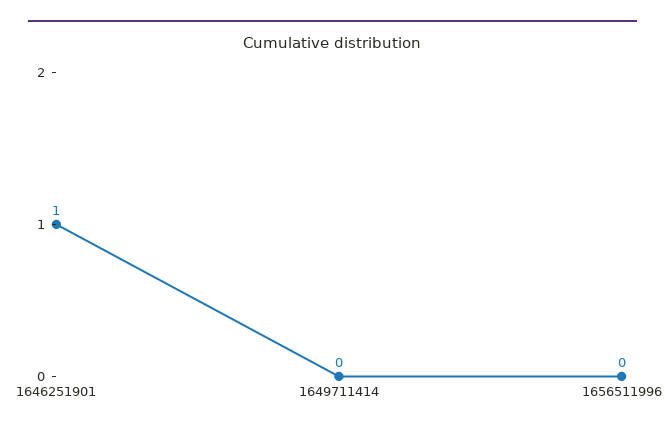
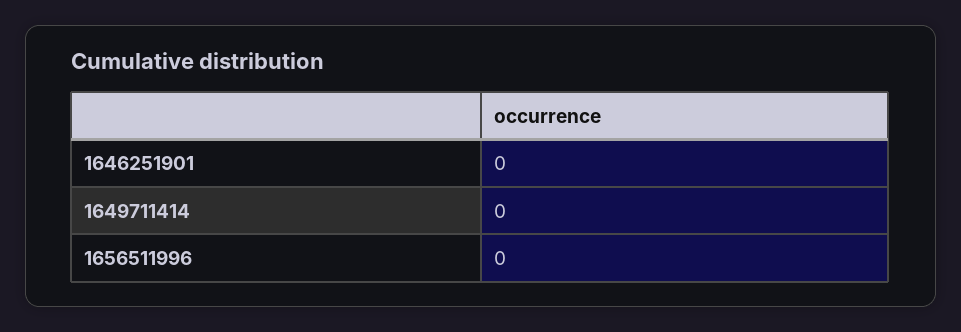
1646251901: 1 -> 0

